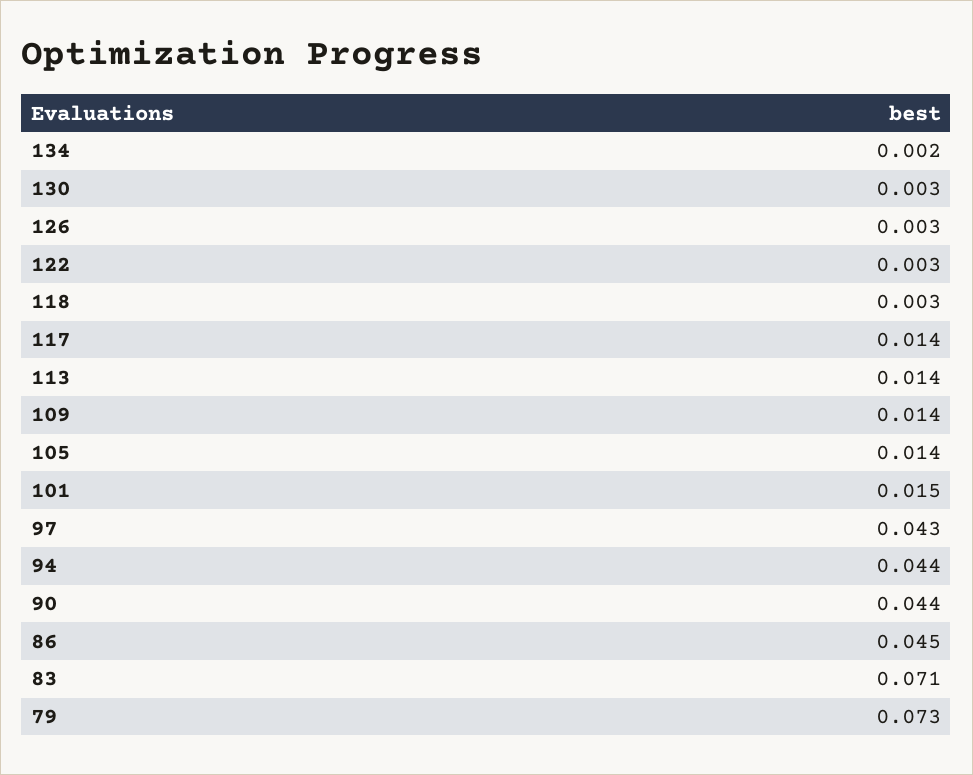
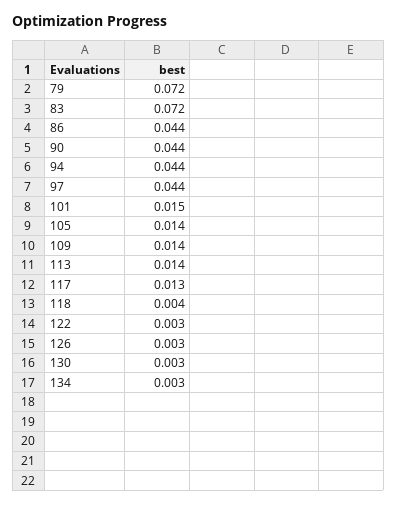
134: 0.002 -> 0.003
118: 0.003 -> 0.004
117: 0.014 -> 0.013
97: 0.043 -> 0.044
86: 0.045 -> 0.044
83: 0.071 -> 0.072
79: 0.073 -> 0.072

